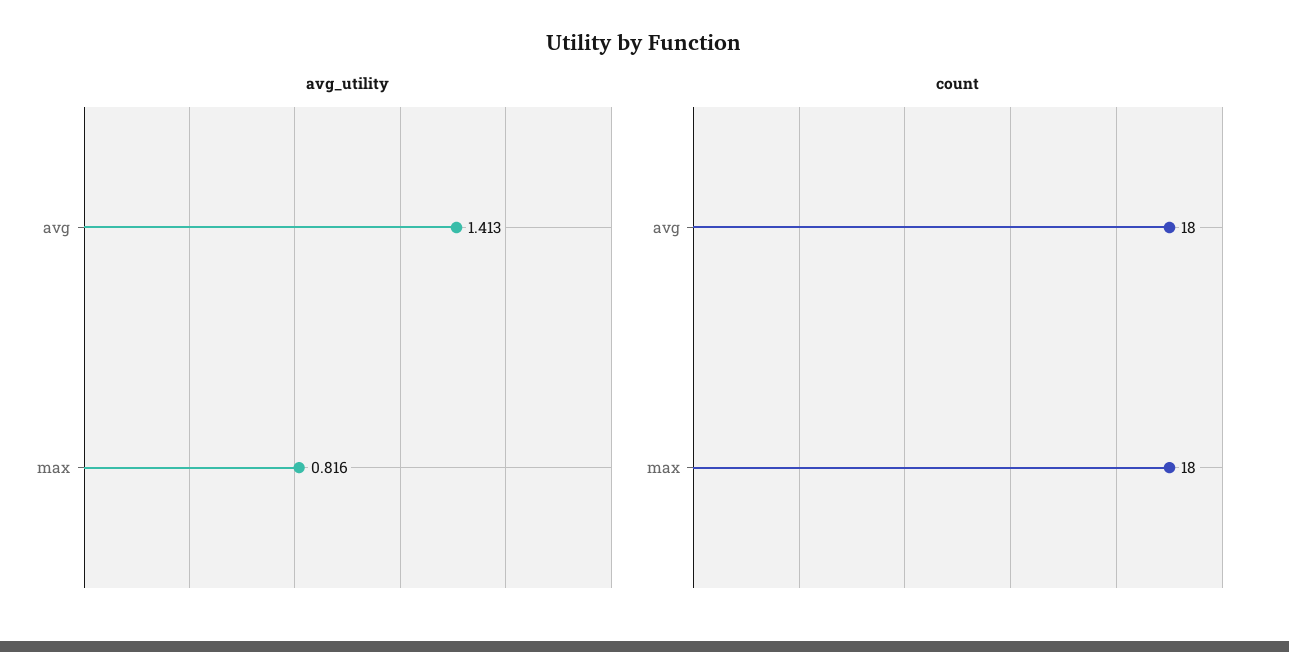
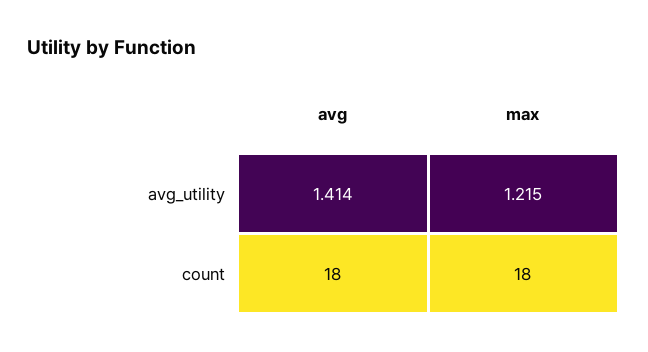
avg_utility, avg: 1.413 -> 1.414
avg_utility, max: 0.816 -> 1.215

